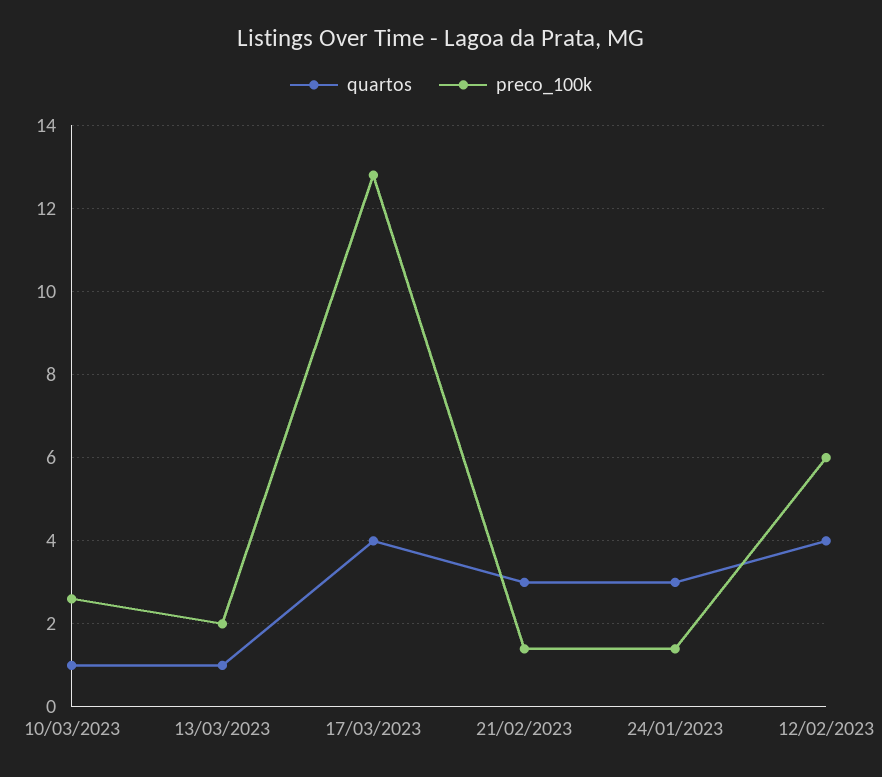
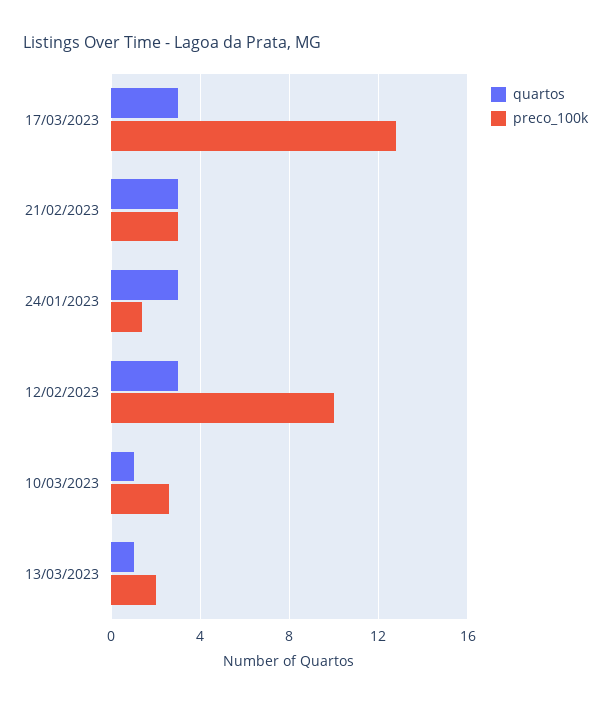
quartos, 17/03/2023: 4 -> 3
preco_100k, 21/02/2023: 1.5 -> 3
quartos, 12/02/2023: 4 -> 3
preco_100k, 12/02/2023: 6 -> 10

